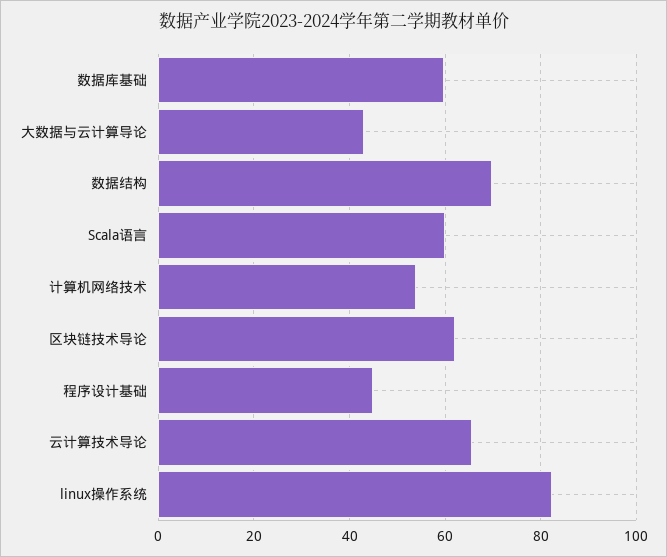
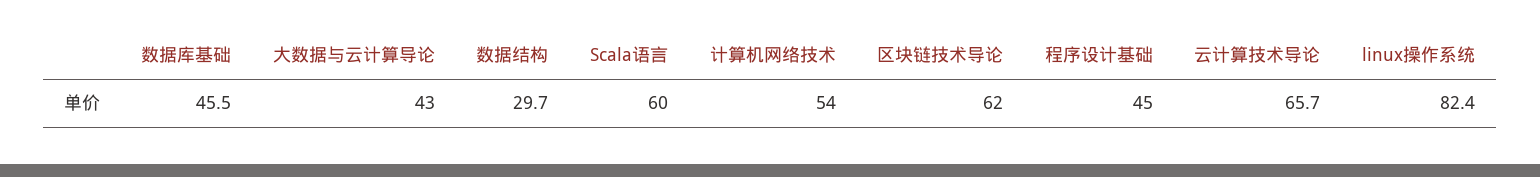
数据库基础: 60 -> 45.5
数据结构: 70 -> 29.7

